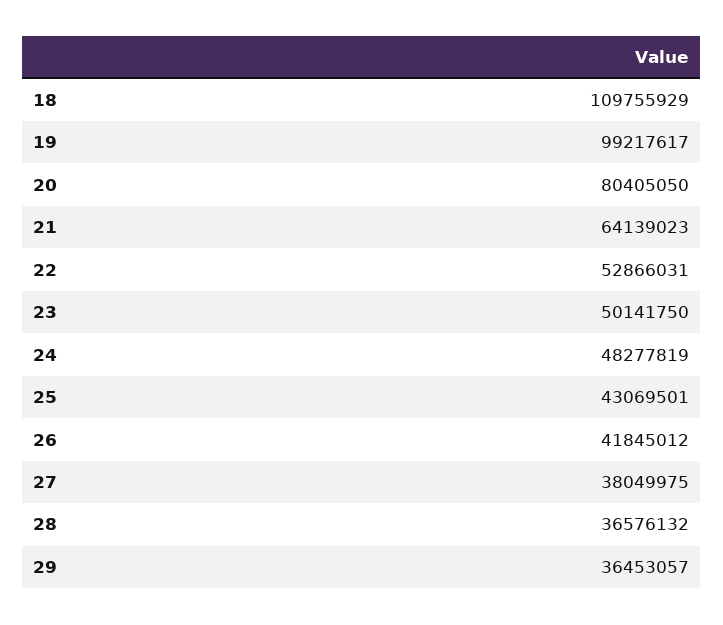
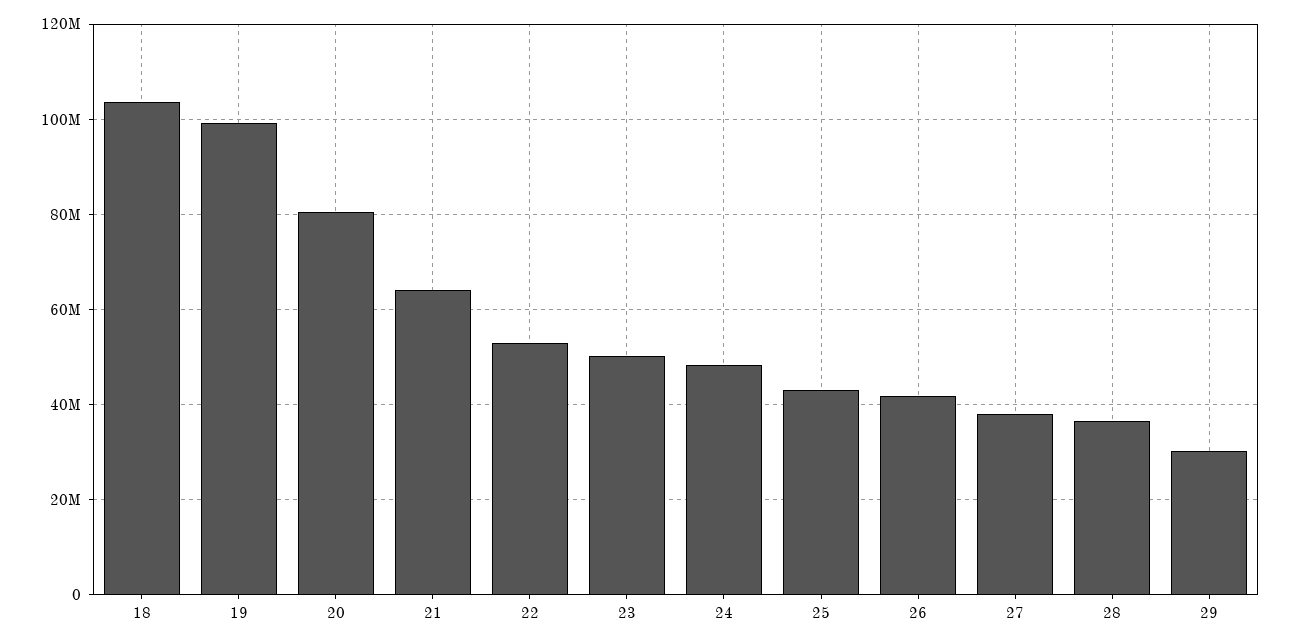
18: 109755929 -> 104000000
29: 36453057 -> 30000000

